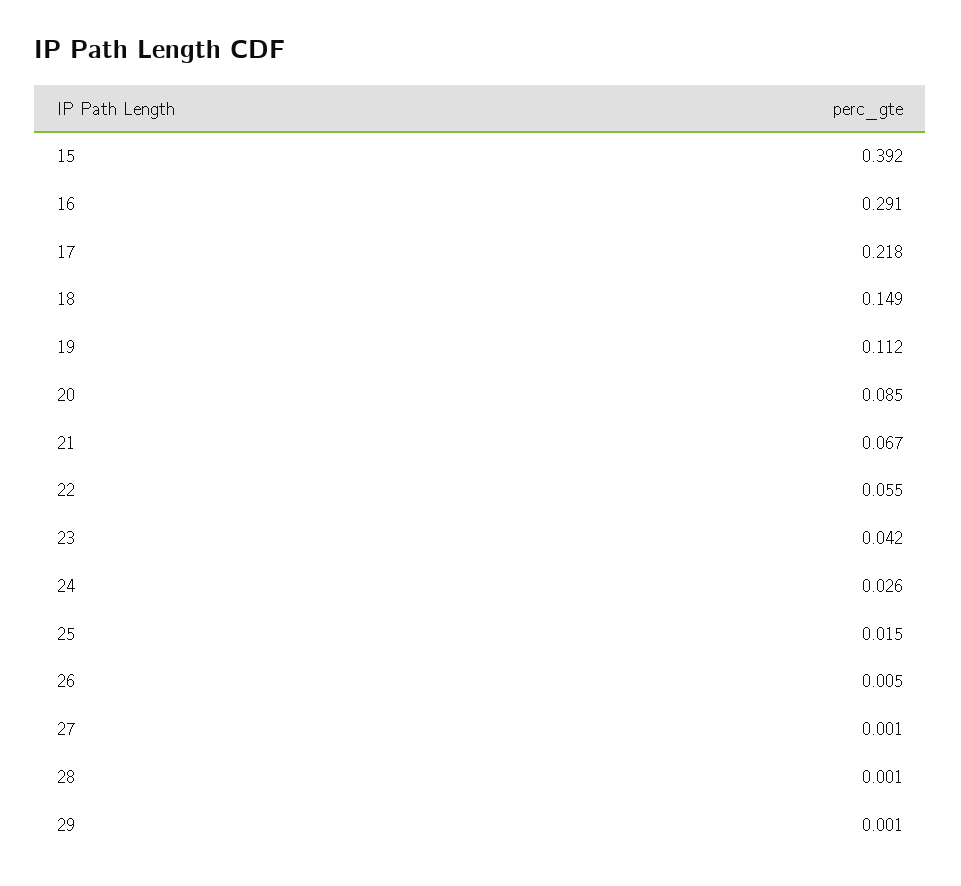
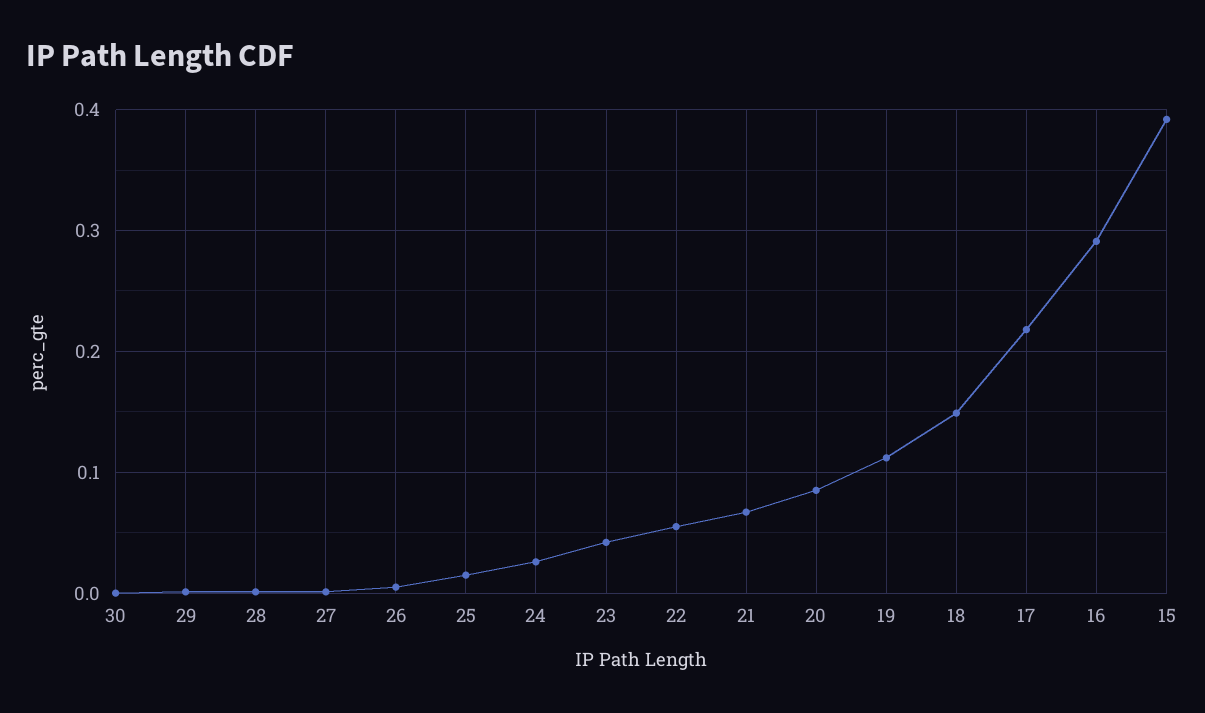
30: none -> 0

